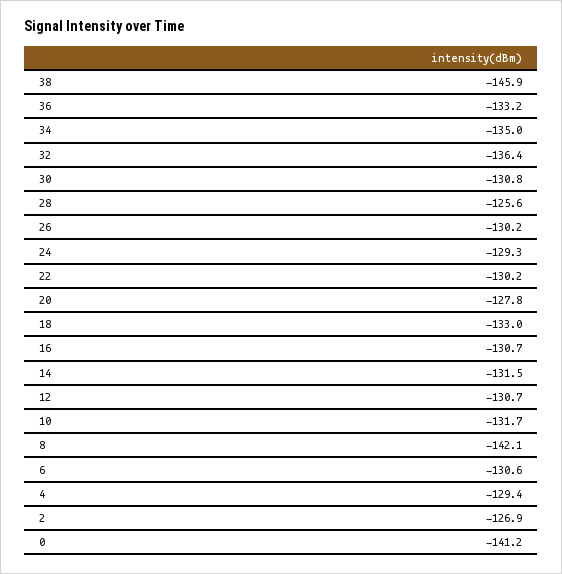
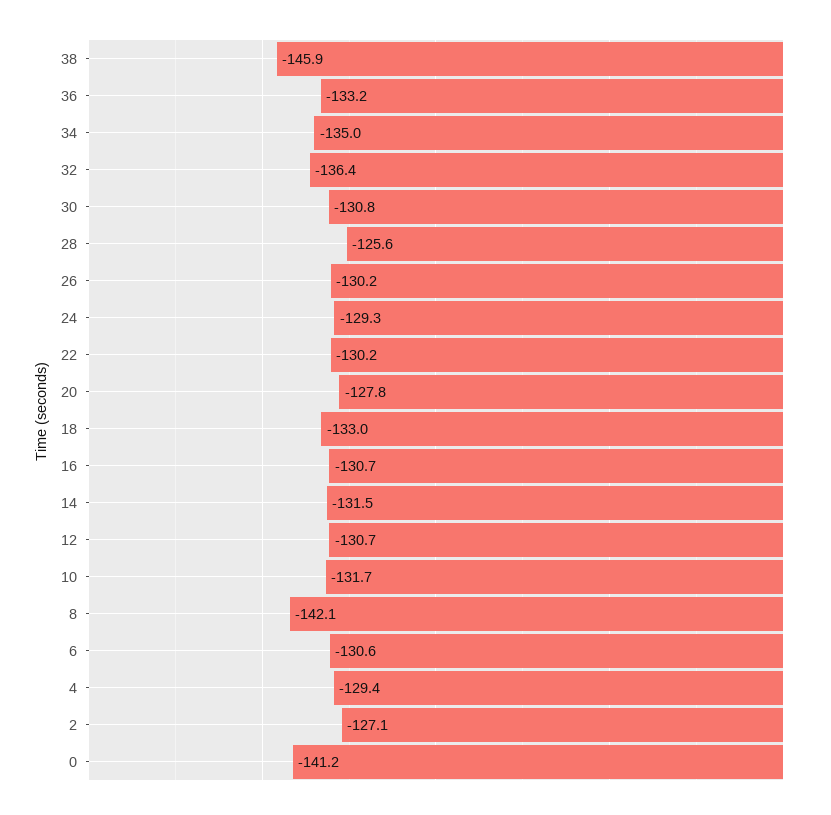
2: -126.9 -> -127.1

